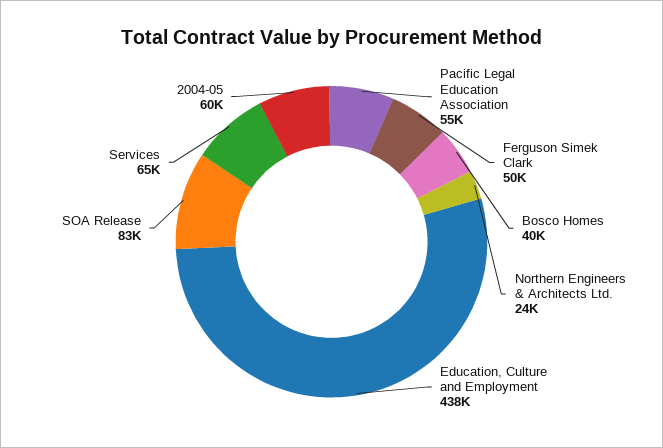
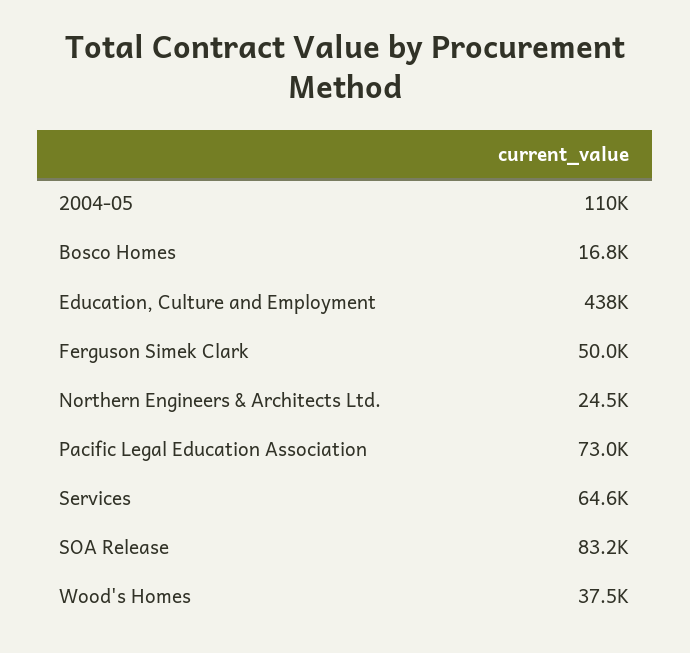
Pacific Legal Education Association: 55000 -> 73000
Bosco Homes: 40000 -> 16800
2004-05: 60000 -> 110000
Wood's Homes: none -> 37500

